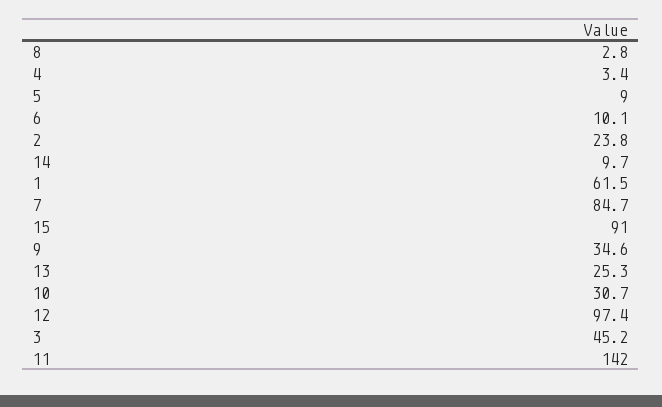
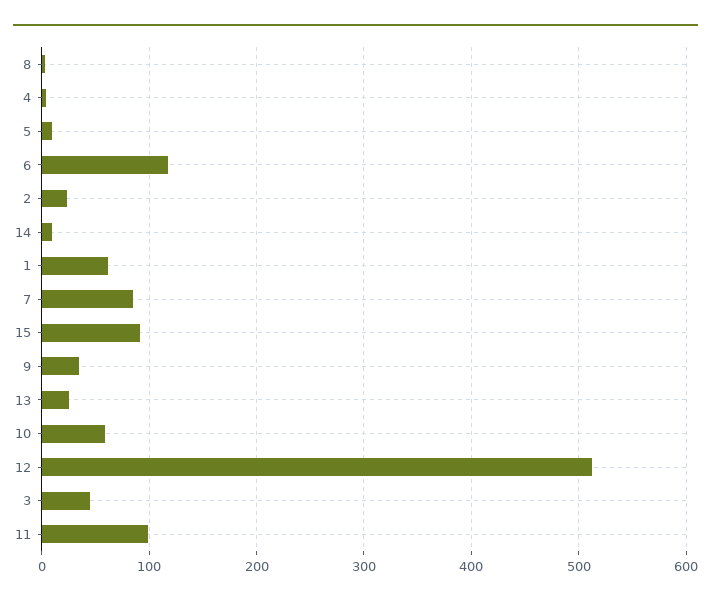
6: 10.1 -> 120
10: 30.7 -> 60
12: 97.4 -> 510
11: 142 -> 100

